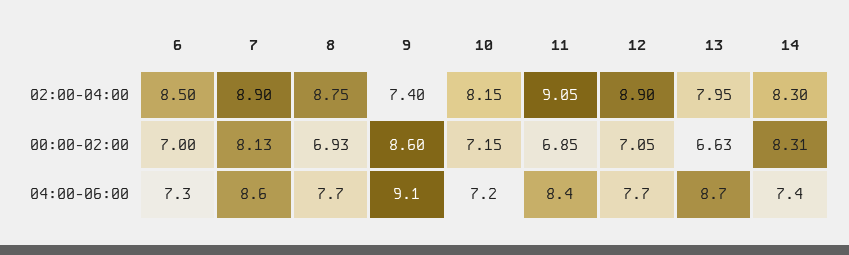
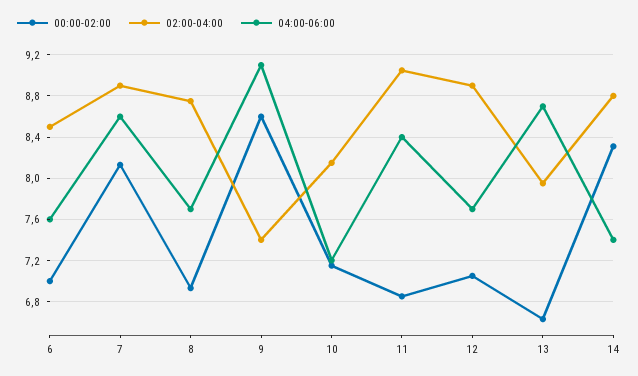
02:00-04:00, 14: 8.3 -> 8.8
04:00-06:00, 6: 7.3 -> 7.6

